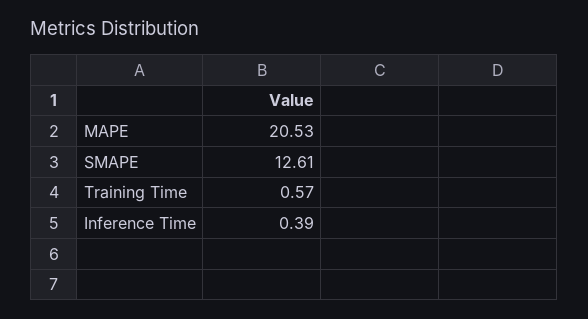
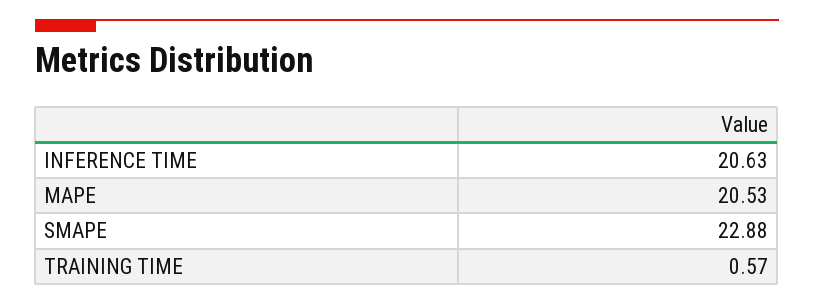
SMAPE: 12.61 -> 22.88
Inference Time: 0.39 -> 20.63

